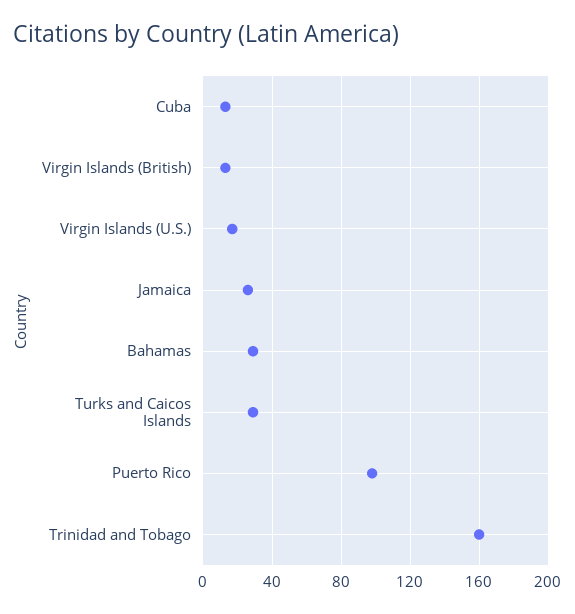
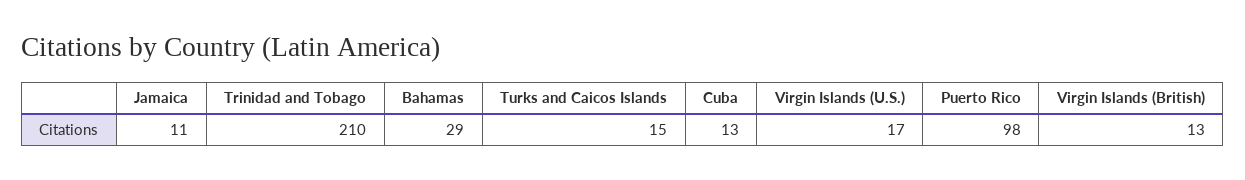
Jamaica: 25 -> 11
Turks and Caicos Islands: 30 -> 15
Trinidad and Tobago: 160 -> 210

